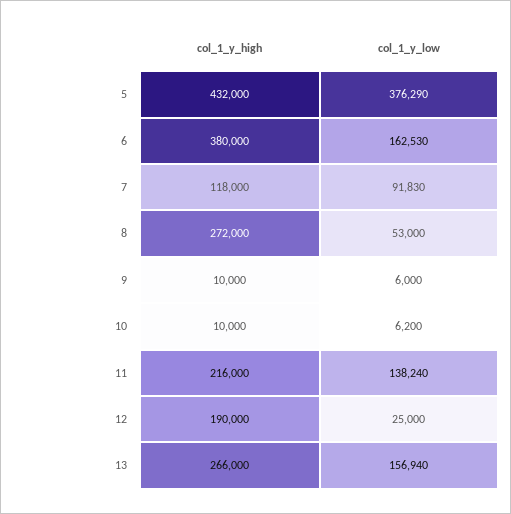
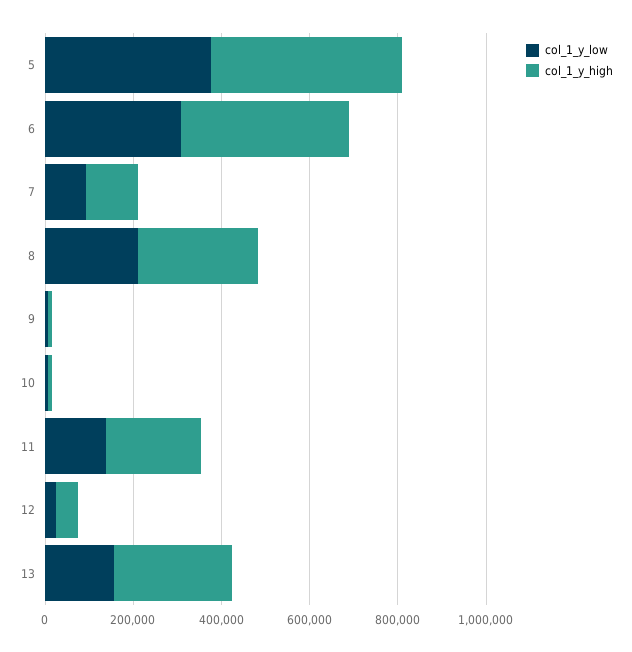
col_1_y_low, 6: 162530 -> 300000
col_1_y_low, 8: 53000 -> 200000
col_1_y_high, 12: 190000 -> 50000

